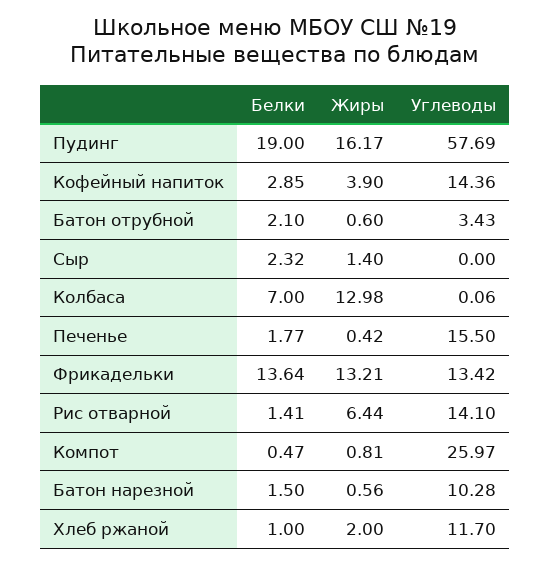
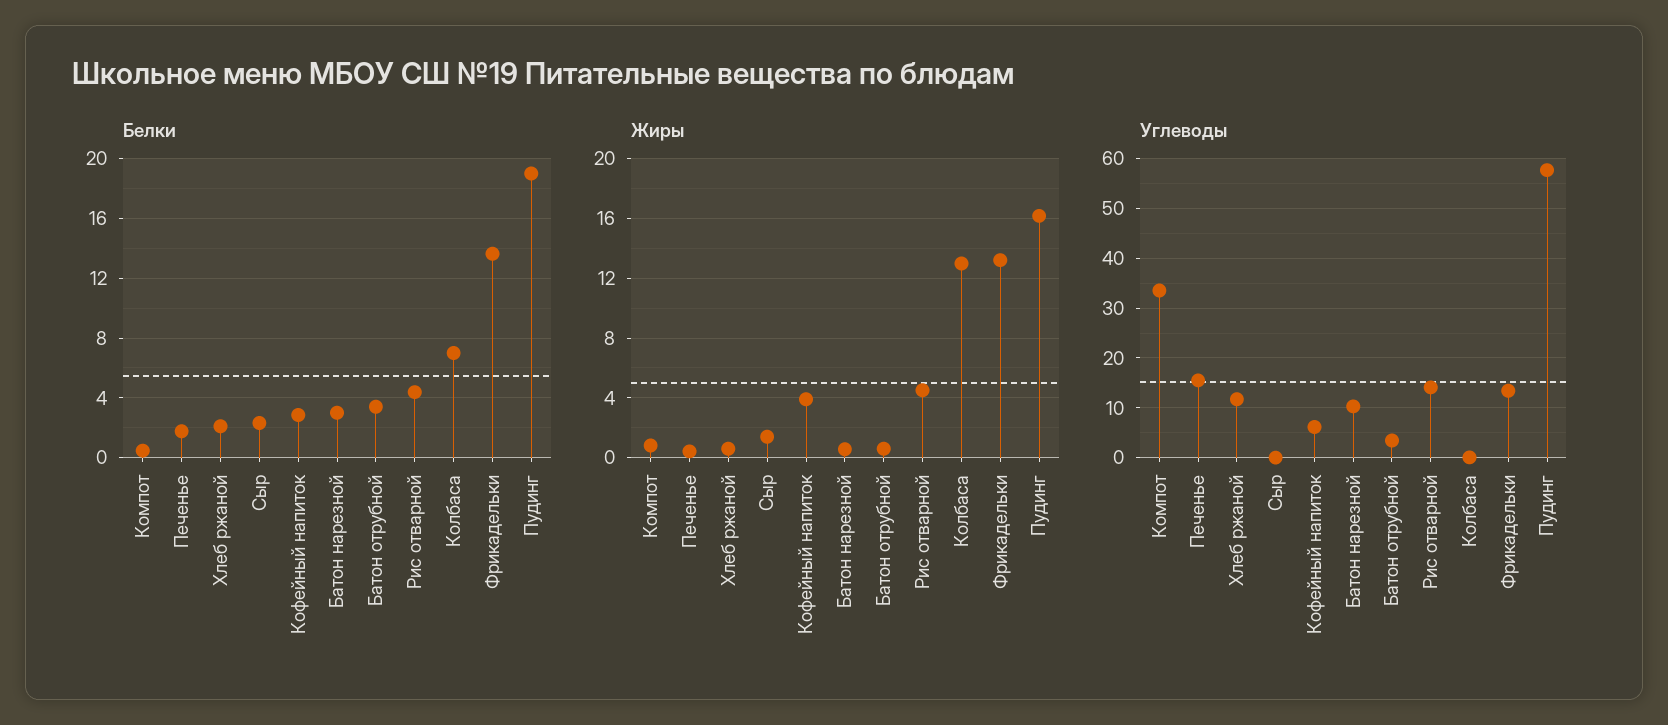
Углеводы, Кофейный напиток: 14.36 -> 6
Белки, Батон отрубной: 2.1 -> 3.5
Белки, Рис отварной: 1.41 -> 4.5
Жиры, Рис отварной: 6.44 -> 4.5
Углеводы, Компот: 25.97 -> 34
Белки, Батон нарезной: 1.5 -> 3
Белки, Хлеб ржаной: 1 -> 2
Жиры, Хлеб ржаной: 2 -> 0.5

